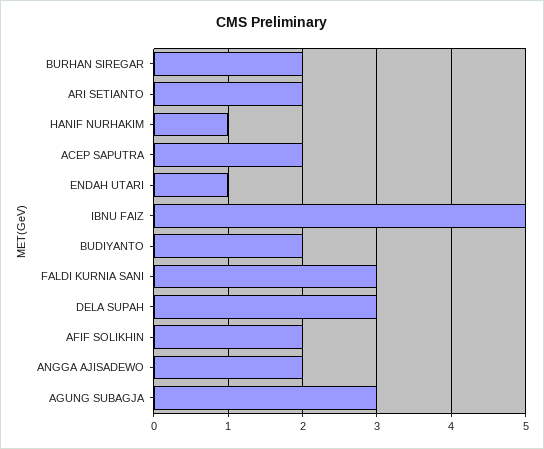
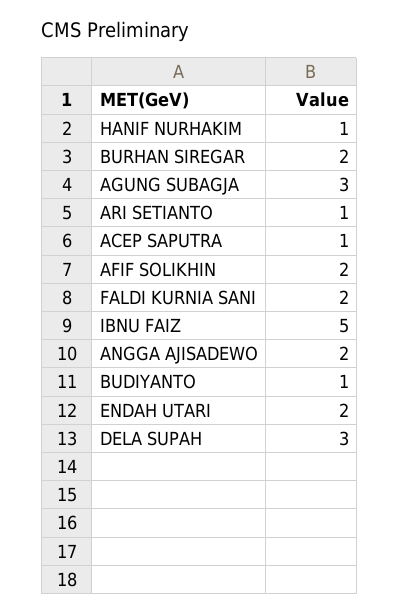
ARI SETIANTO: 2 -> 1
ACEP SAPUTRA: 2 -> 1
ENDAH UTARI: 1 -> 2
BUDIYANTO: 2 -> 1
FALDI KURNIA SANI: 3 -> 2

